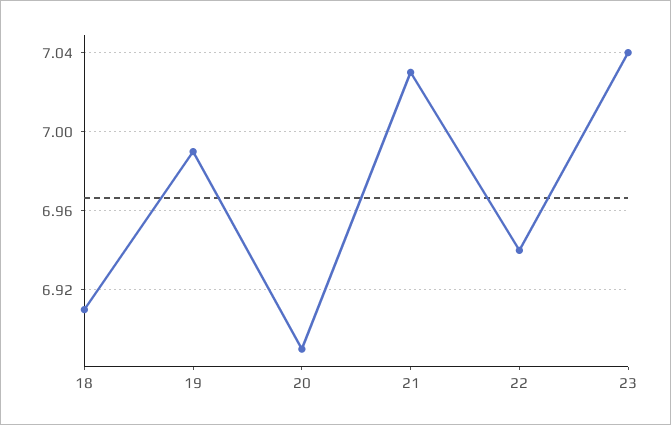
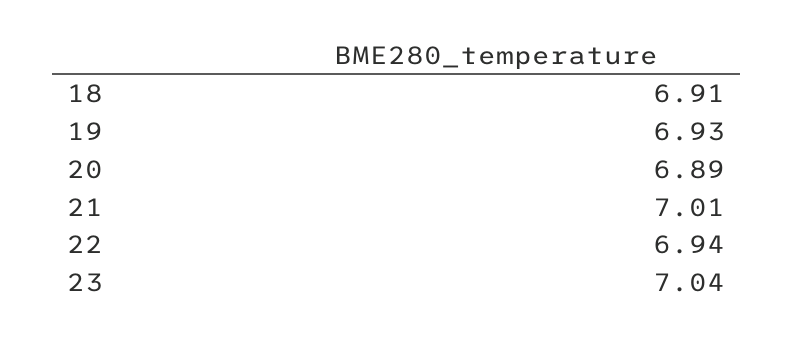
19: 6.99 -> 6.93
21: 7.03 -> 7.01

